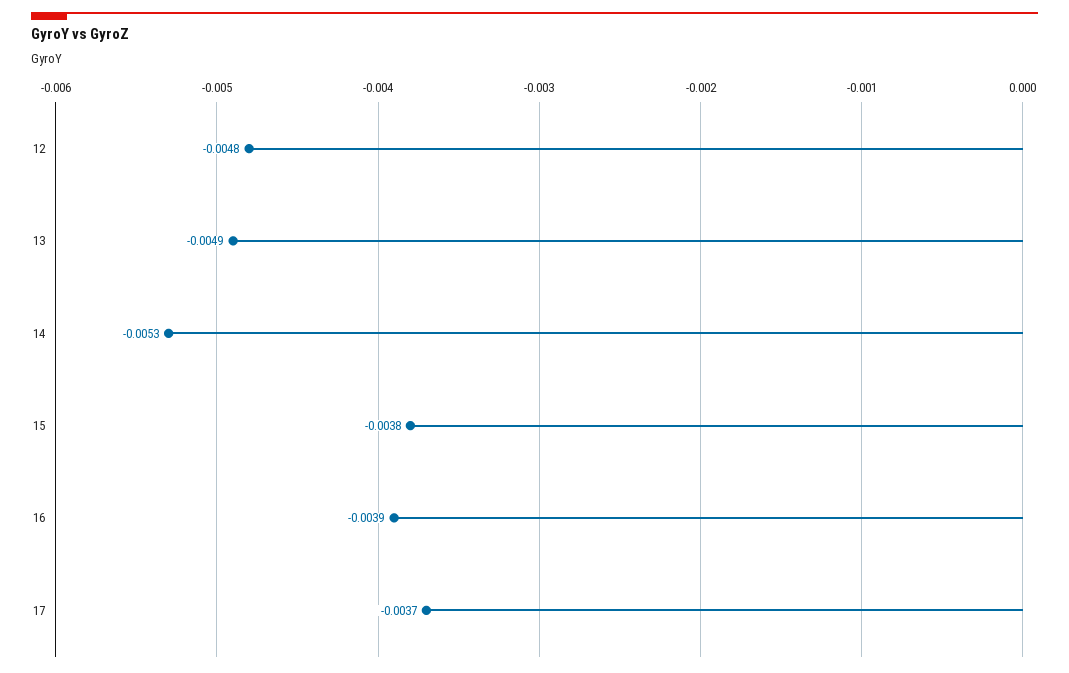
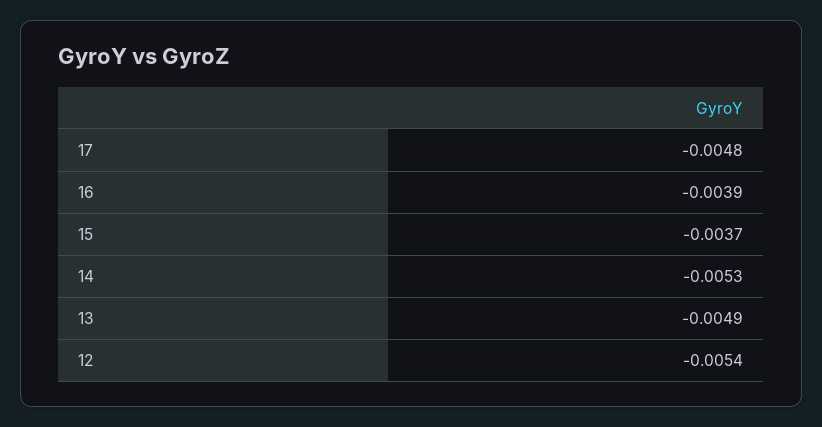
12: -0.0048 -> -0.0054
15: -0.0038 -> -0.0037
17: -0.0037 -> -0.0048

